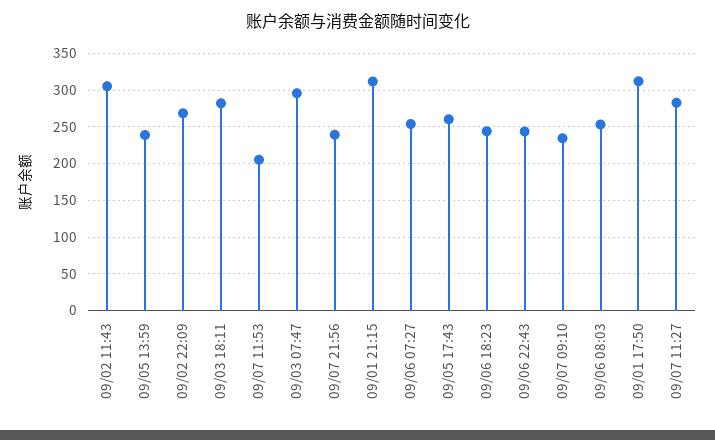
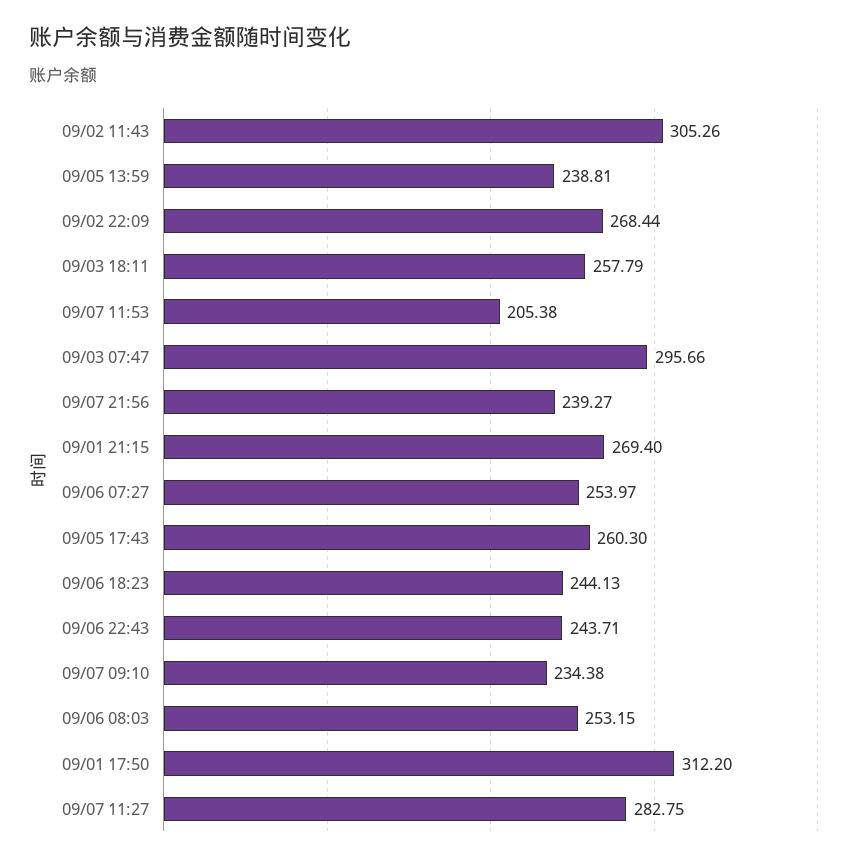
09/03 18:11: 280 -> 257.79
09/01 21:15: 310 -> 269.4

